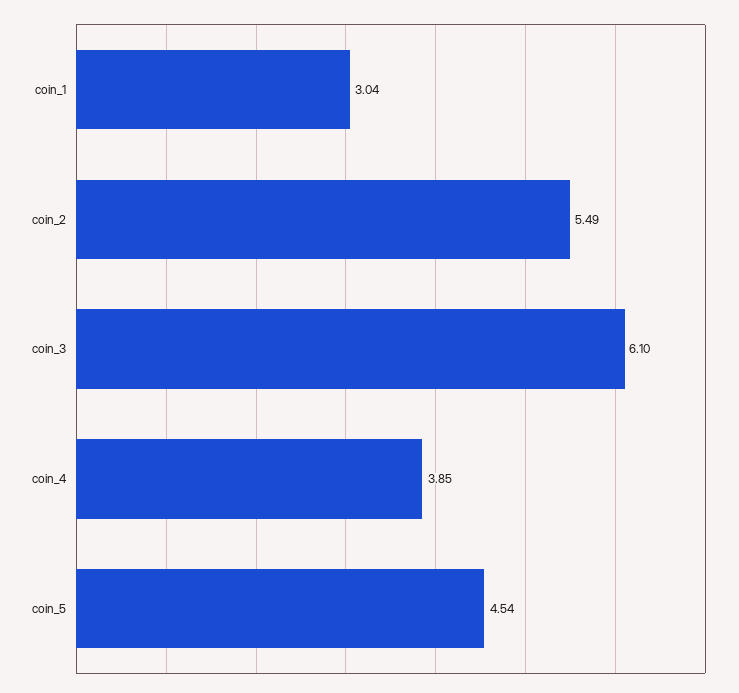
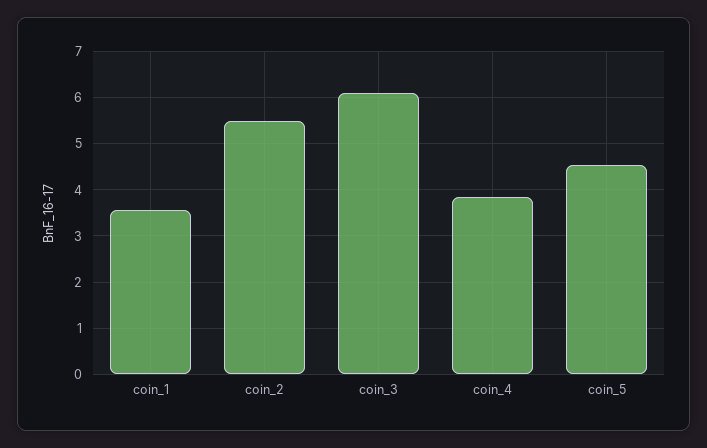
coin_1: 3.04 -> 3.6

